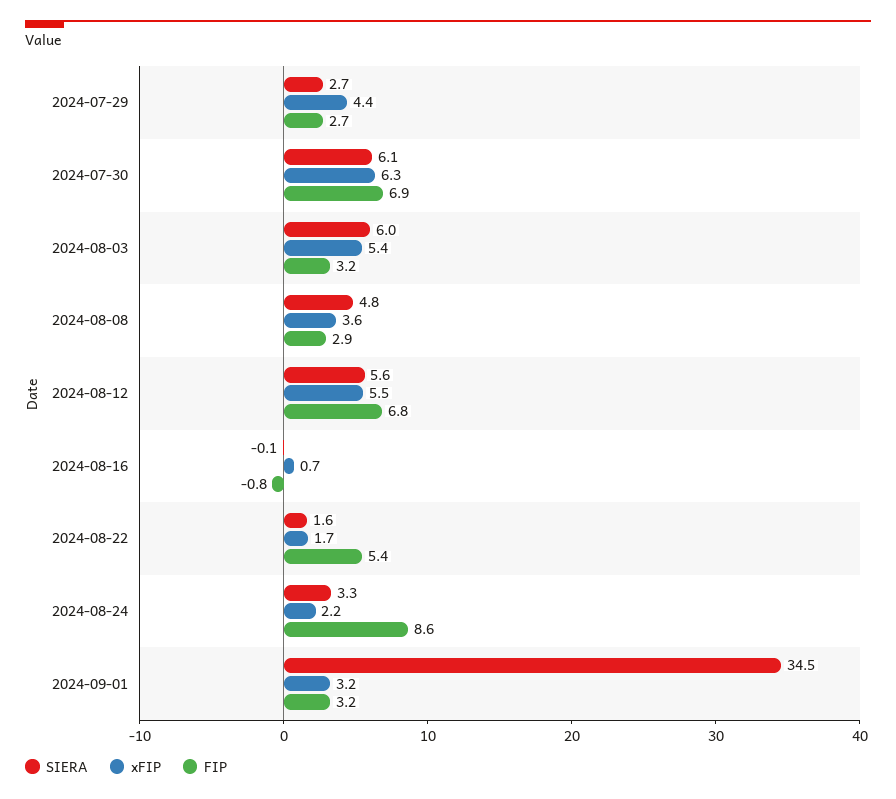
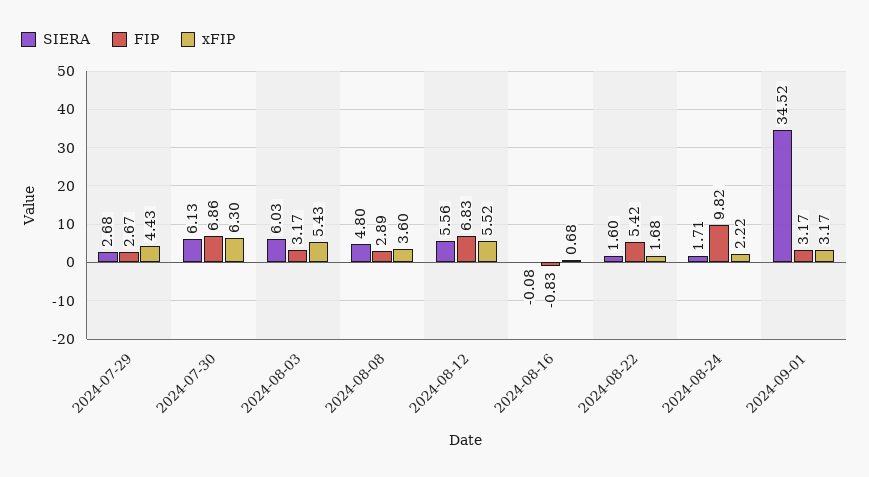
SIERA, 2024-08-24: 3.3 -> 1.71
FIP, 2024-08-24: 8.6 -> 9.82

